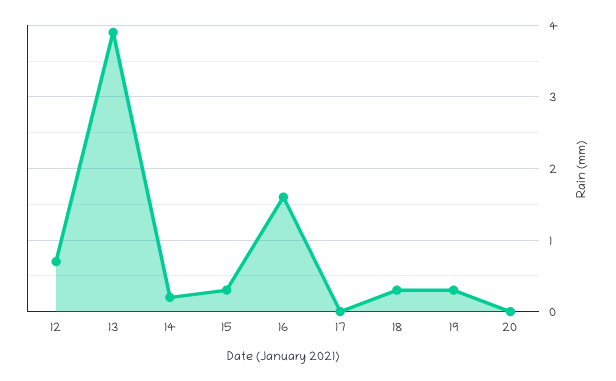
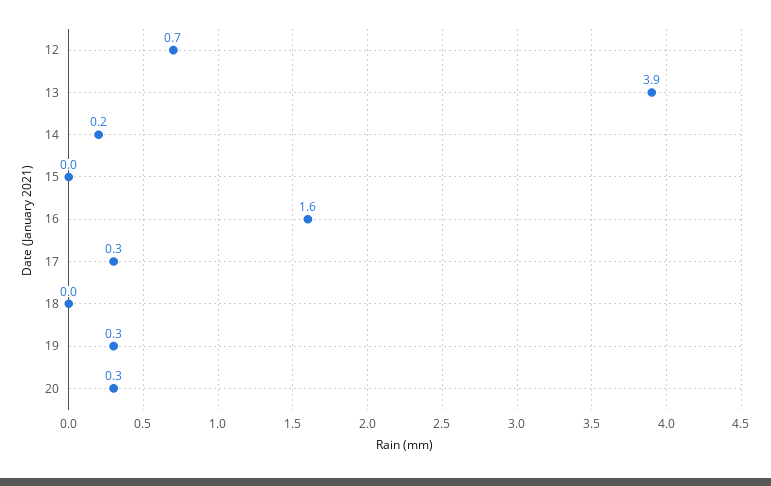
15: 0.3 -> 0
17: 0 -> 0.3
18: 0.3 -> 0
20: 0 -> 0.3

